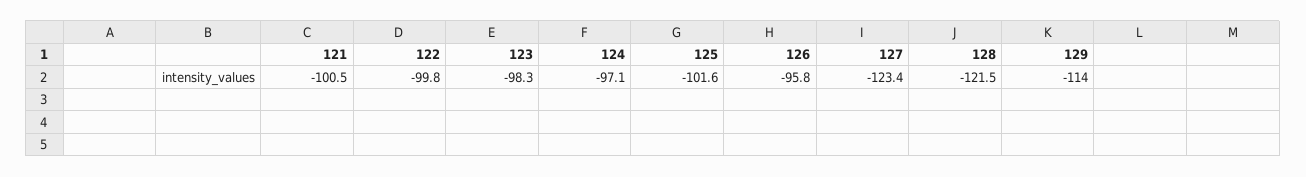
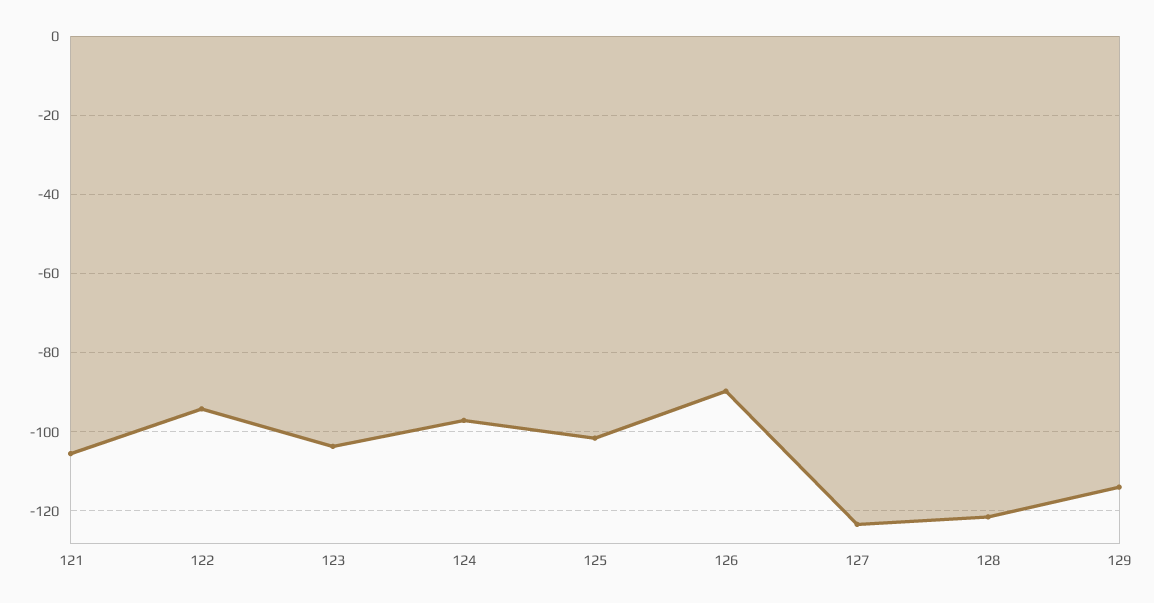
121: -100.5 -> -106
122: -99.8 -> -94
123: -98.3 -> -104
126: -95.8 -> -90

